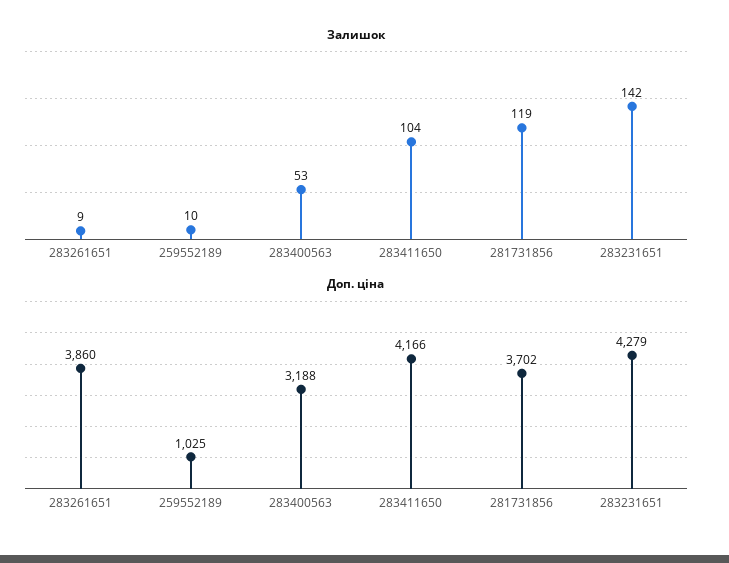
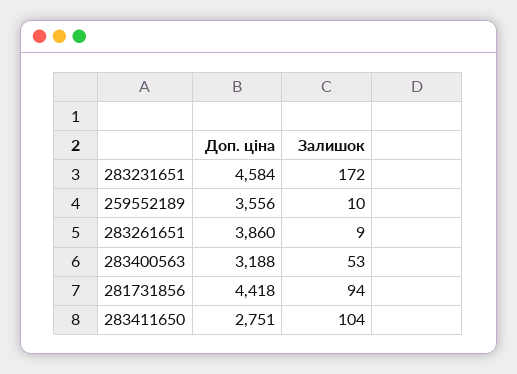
Залишок, 281731856: 119 -> 94
Залишок, 283231651: 142 -> 172
Доп. ціна, 259552189: 1025 -> 3556
Доп. ціна, 283411650: 4166 -> 2751
Доп. ціна, 281731856: 3702 -> 4418
Доп. ціна, 283231651: 4279 -> 4584

